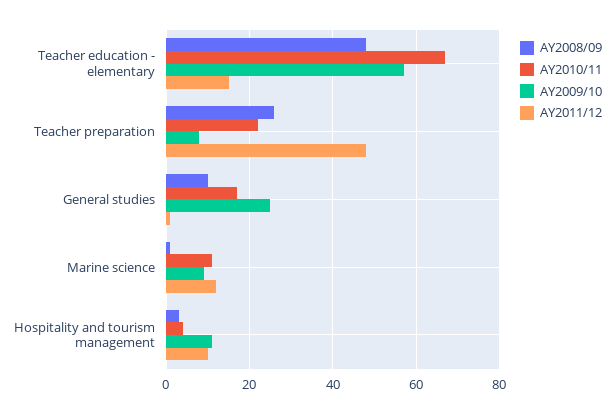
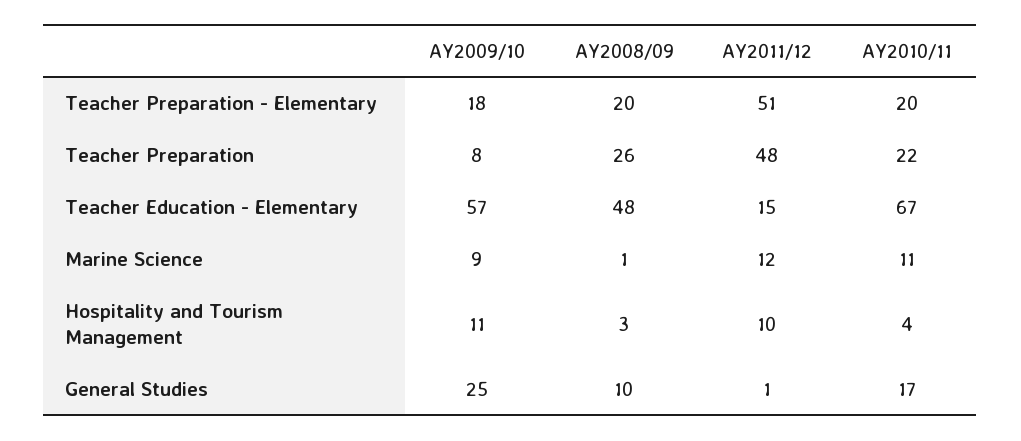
AY2009/10, Teacher Preparation - Elementary: none -> 18
AY2008/09, Teacher Preparation - Elementary: none -> 20
AY2011/12, Teacher Preparation - Elementary: none -> 51
AY2010/11, Teacher Preparation - Elementary: none -> 20

